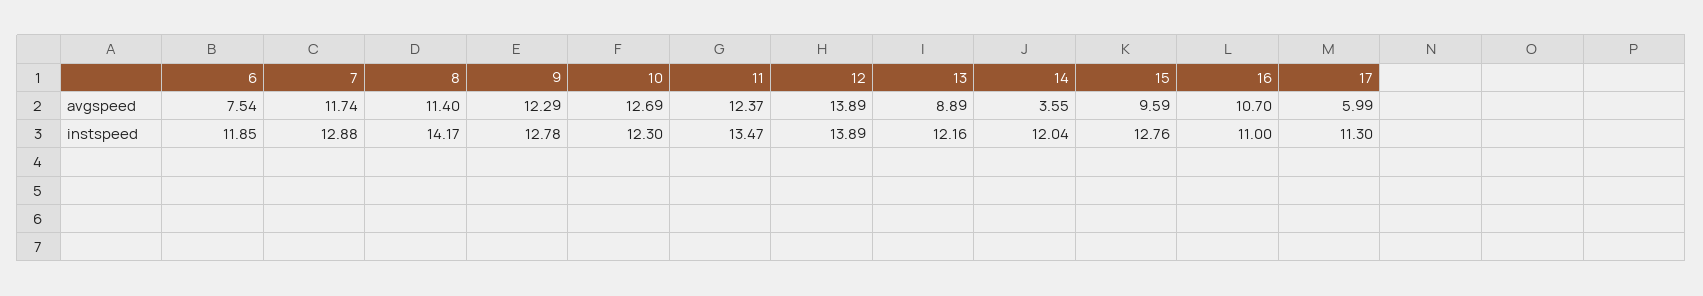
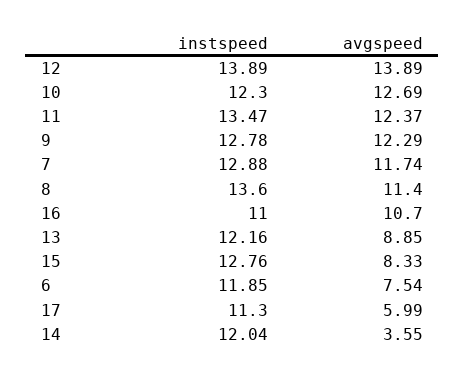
13, avgspeed: 8.89 -> 8.85
15, avgspeed: 9.59 -> 8.33
8, instspeed: 14.17 -> 13.6

